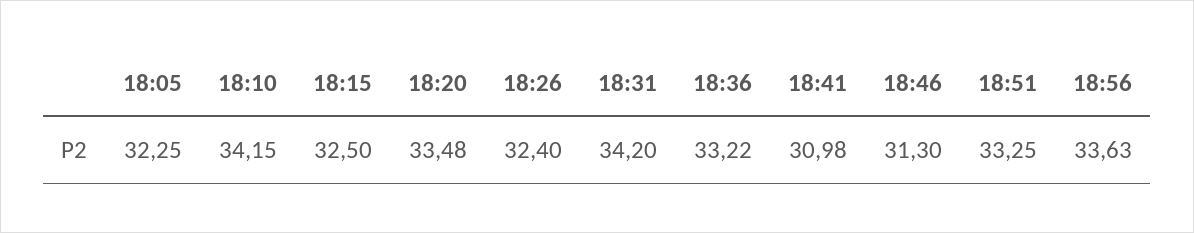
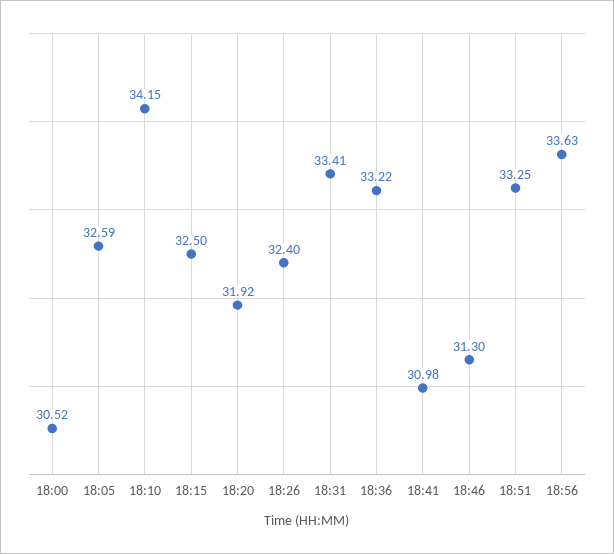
18:05: 32.25 -> 32.59
18:20: 33.48 -> 31.92
18:31: 34.2 -> 33.41
18:00: none -> 30.52

